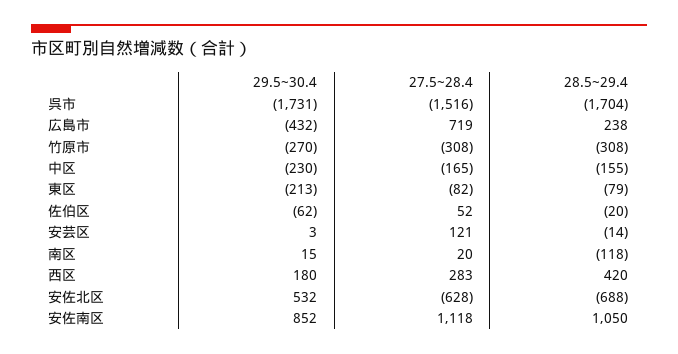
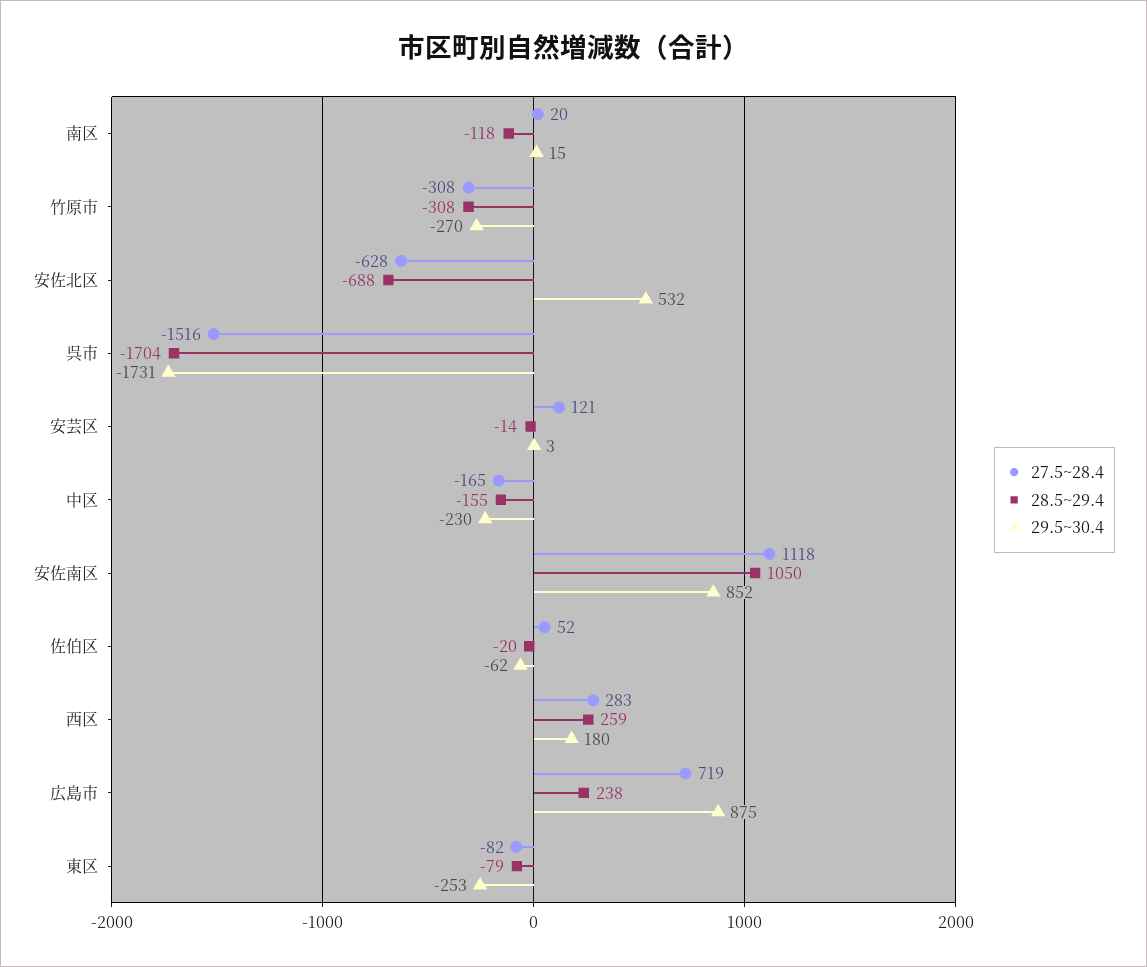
29.5~30.4, 広島市: -432 -> 875
29.5~30.4, 東区: -213 -> -253
28.5~29.4, 西区: 420 -> 259

